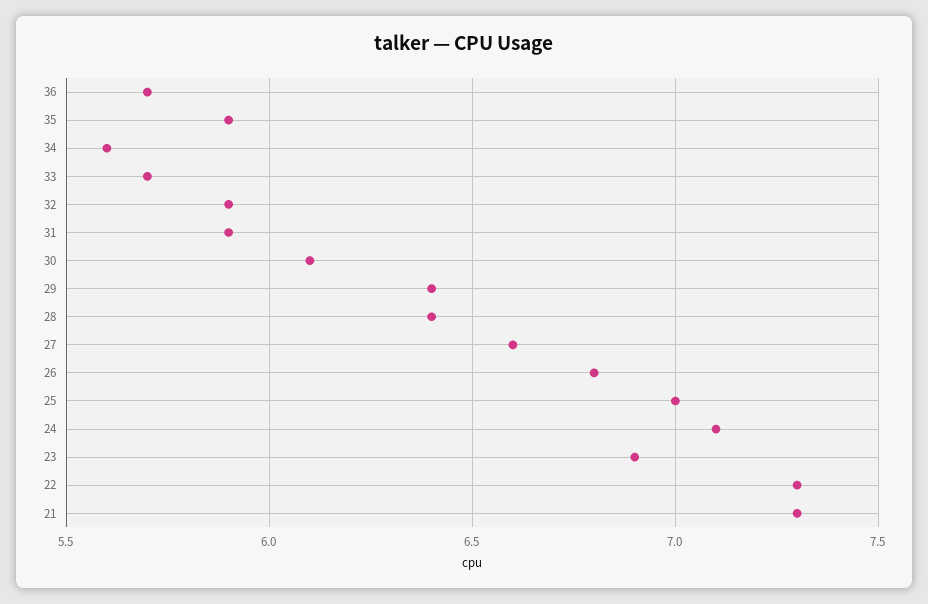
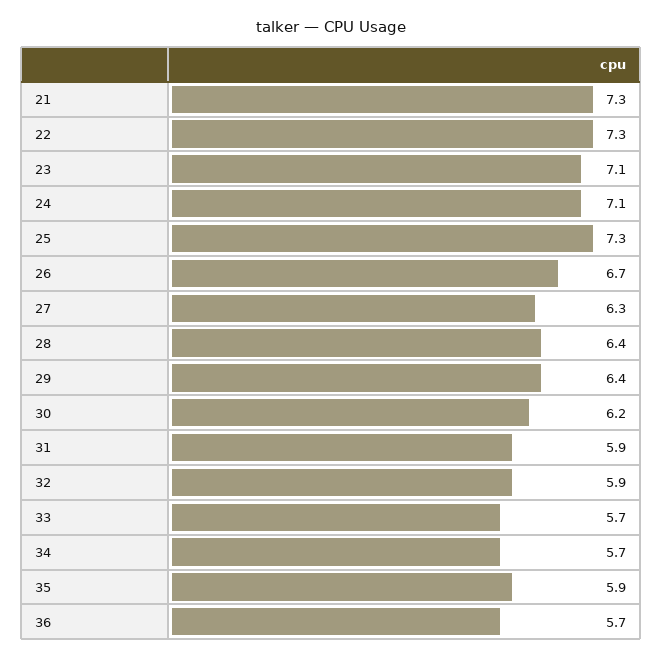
34: 5.6 -> 5.7
30: 6.1 -> 6.2
27: 6.6 -> 6.3
26: 6.8 -> 6.7
25: 7 -> 7.3
23: 6.9 -> 7.1

